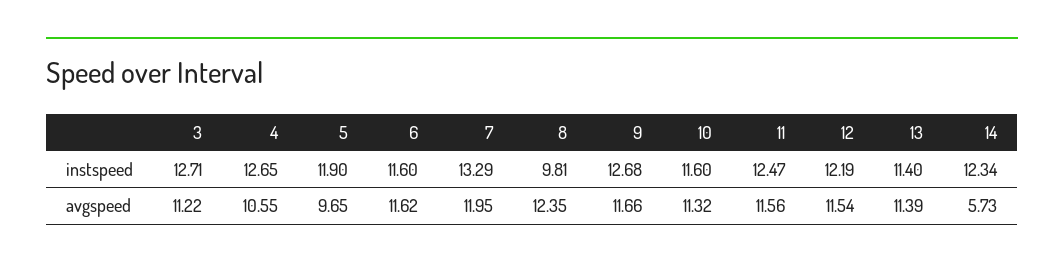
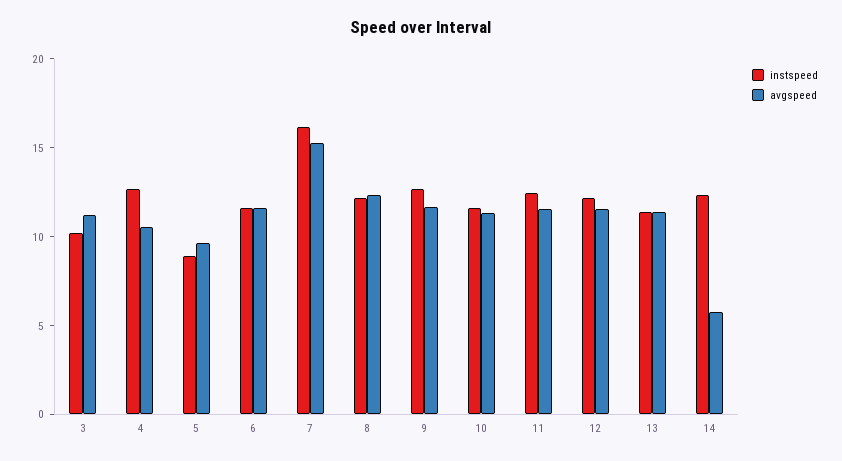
instspeed, 3: 12.71 -> 10
instspeed, 5: 11.9 -> 9
instspeed, 7: 13.29 -> 16
instspeed, 8: 9.81 -> 12
avgspeed, 7: 11.95 -> 15

